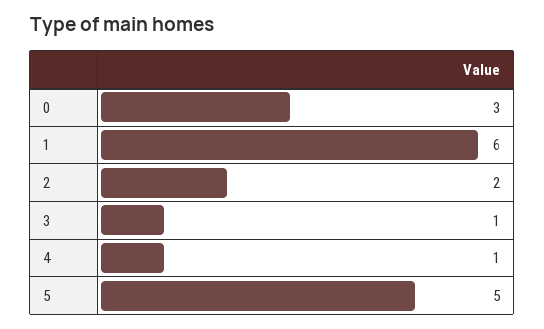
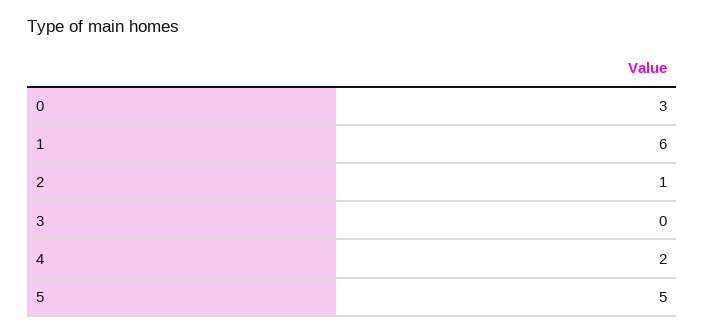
2: 2 -> 1
3: 1 -> 0
4: 1 -> 2

